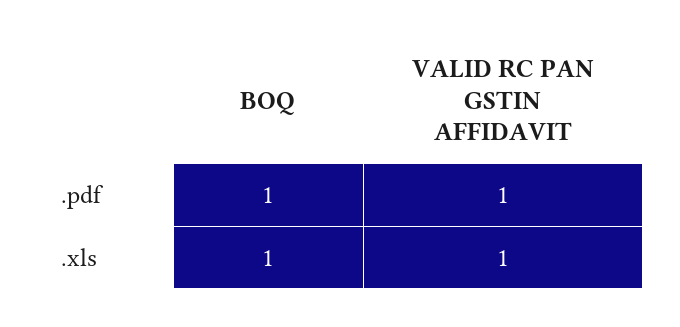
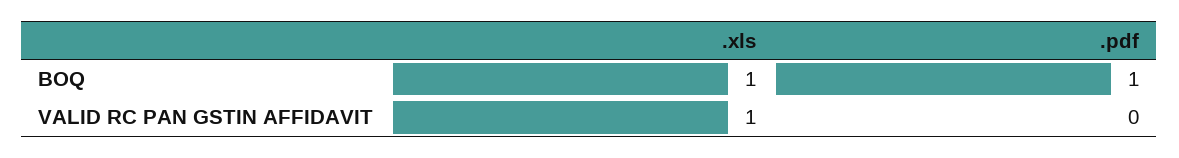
VALID RC PAN GSTIN AFFIDAVIT, .pdf: 1 -> 0

